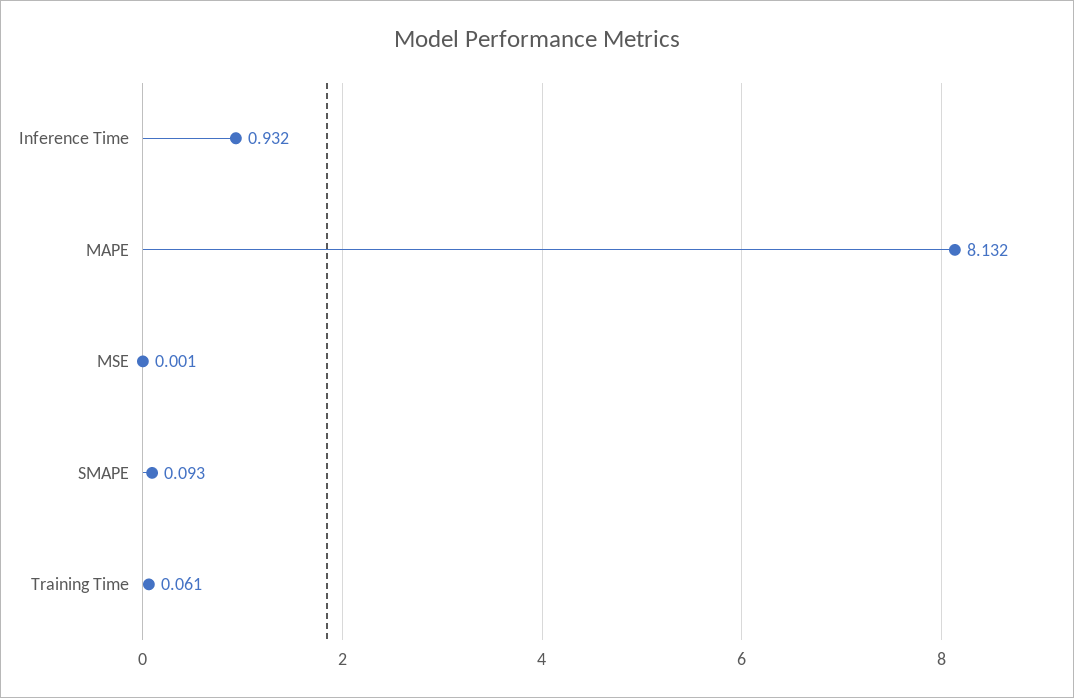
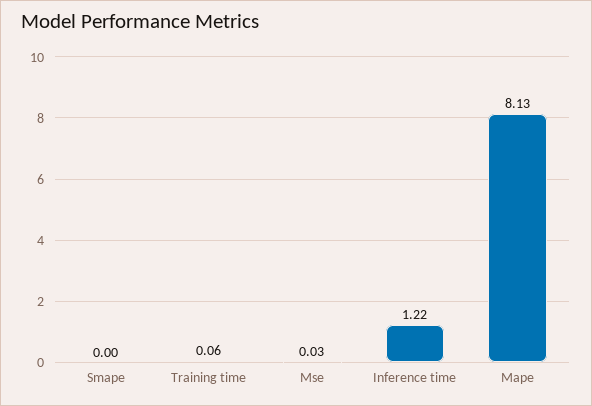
Inference Time: 0.932 -> 1.22
MSE: 0.001 -> 0.03
SMAPE: 0.093 -> 0

